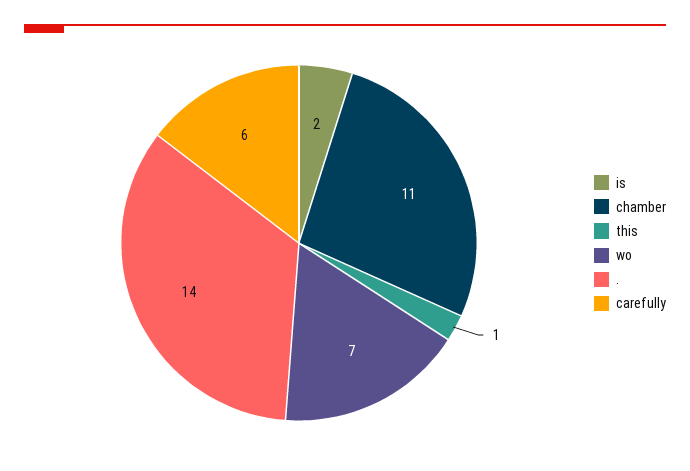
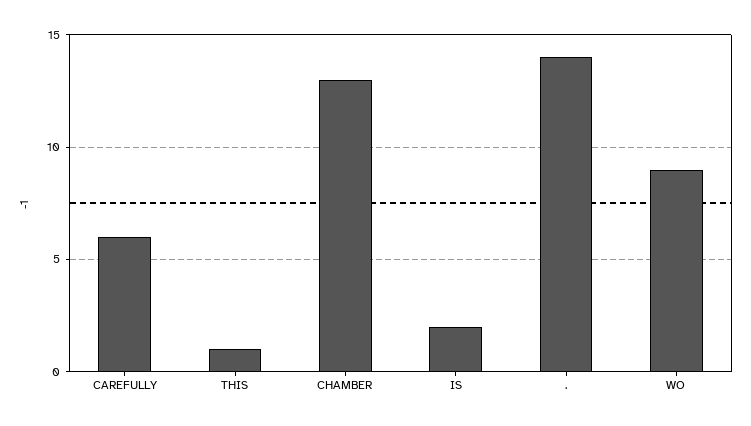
chamber: 11 -> 13
wo: 7 -> 9

